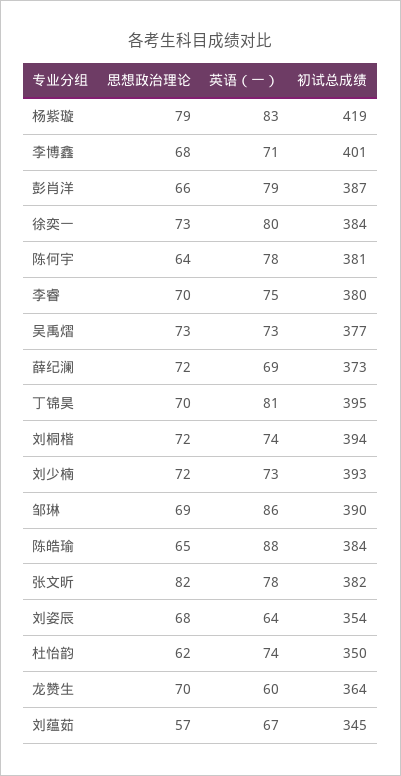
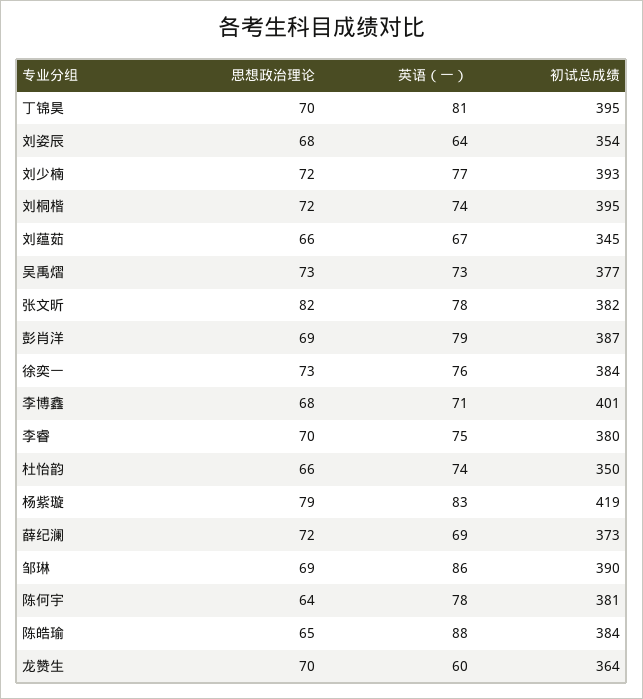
思想政治理论, 彭肖洋: 66 -> 69
英语（一）, 徐奕一: 80 -> 76
初试总成绩, 刘桐楷: 394 -> 395
英语（一）, 刘少楠: 73 -> 77
思想政治理论, 杜怡韵: 62 -> 66
思想政治理论, 刘蕴茹: 57 -> 66

